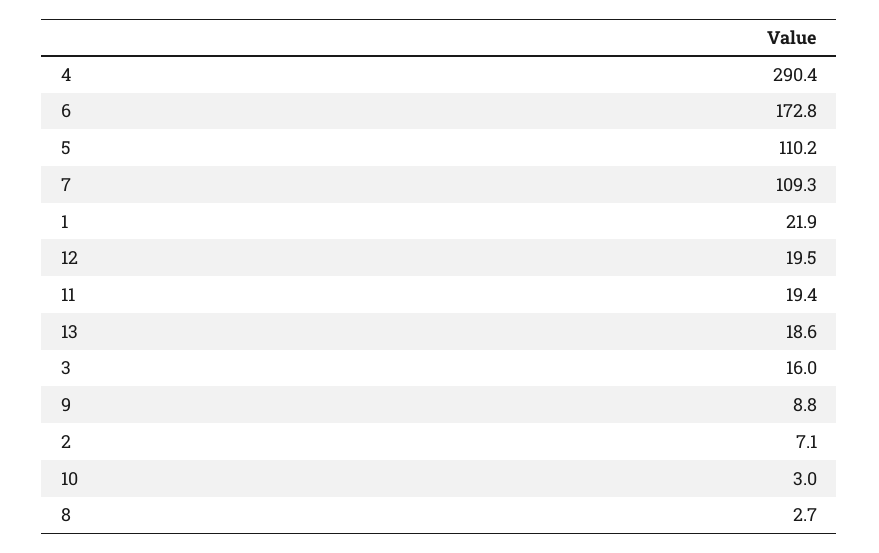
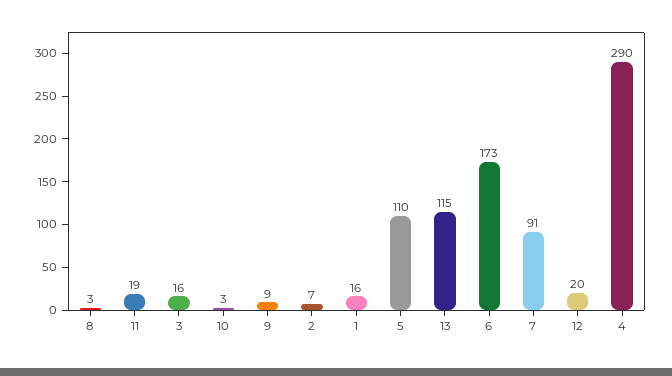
7: 109.3 -> 91
1: 21.9 -> 16
13: 18.6 -> 115

